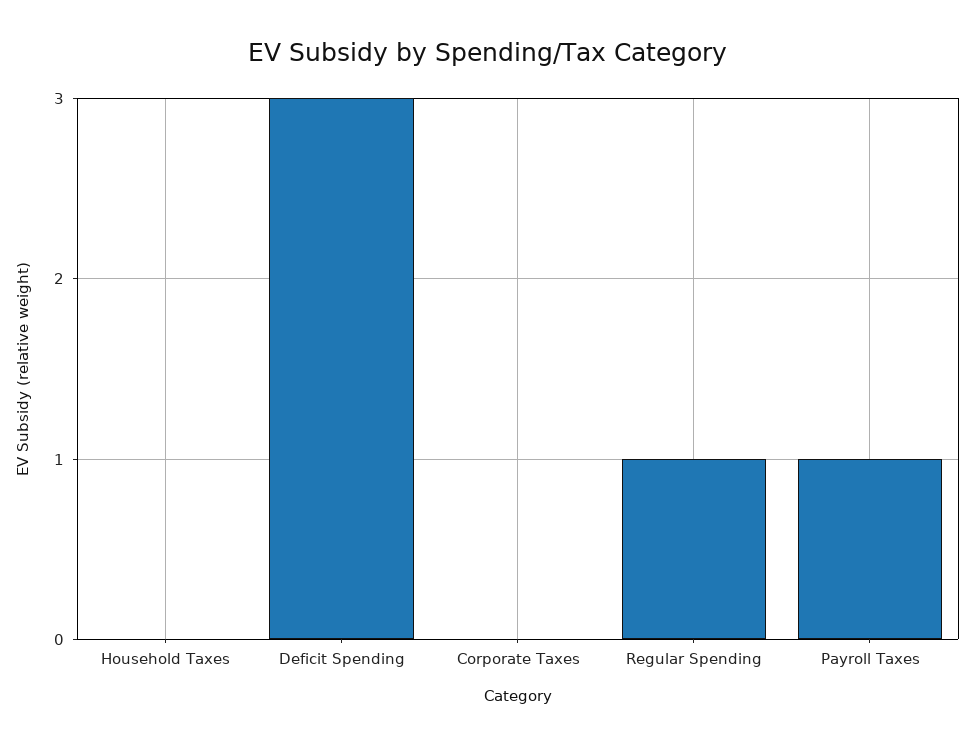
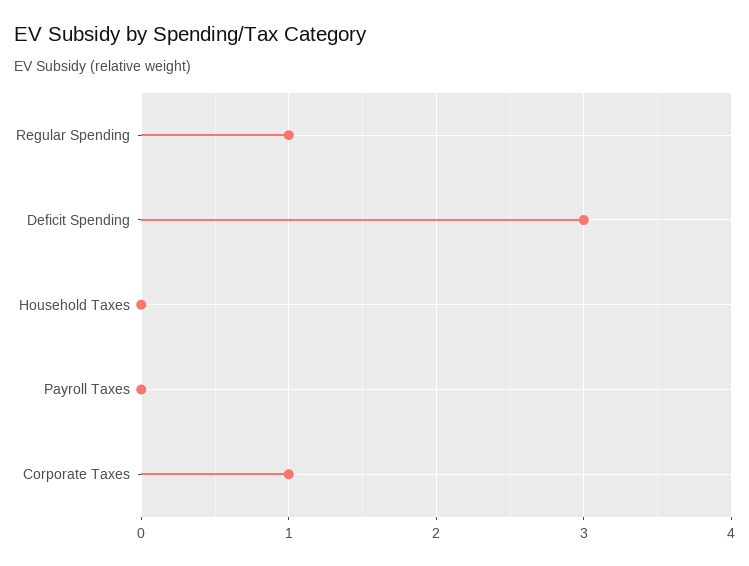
Corporate Taxes: 0 -> 1
Payroll Taxes: 1 -> 0

